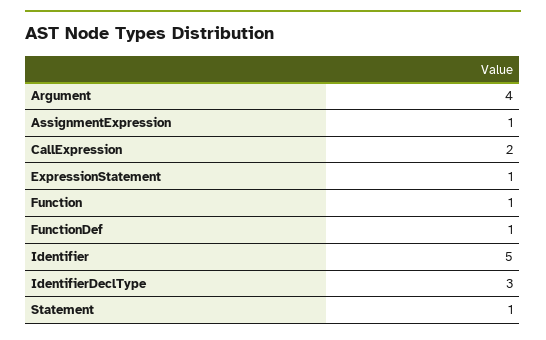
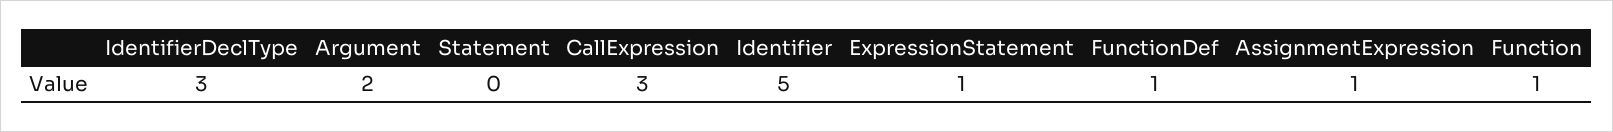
Argument: 4 -> 2
CallExpression: 2 -> 3
Statement: 1 -> 0

